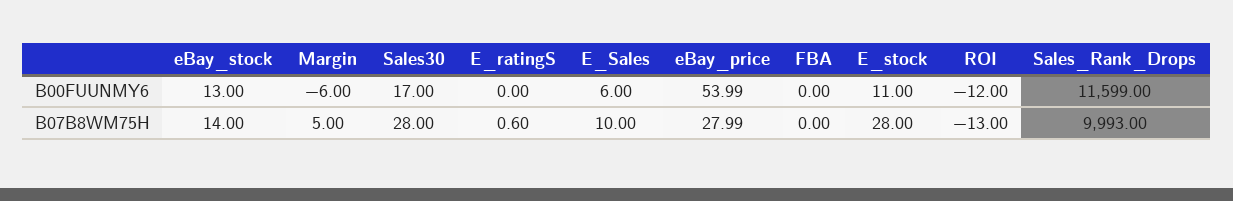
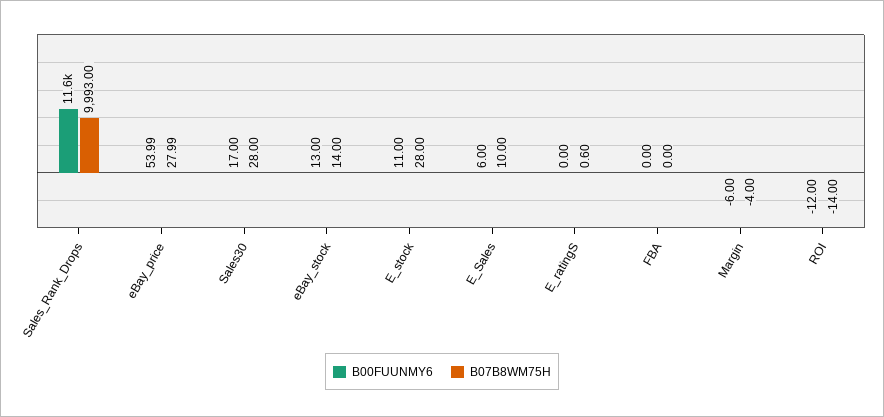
B07B8WM75H, Margin: 5 -> -4
B07B8WM75H, ROI: -13 -> -14

